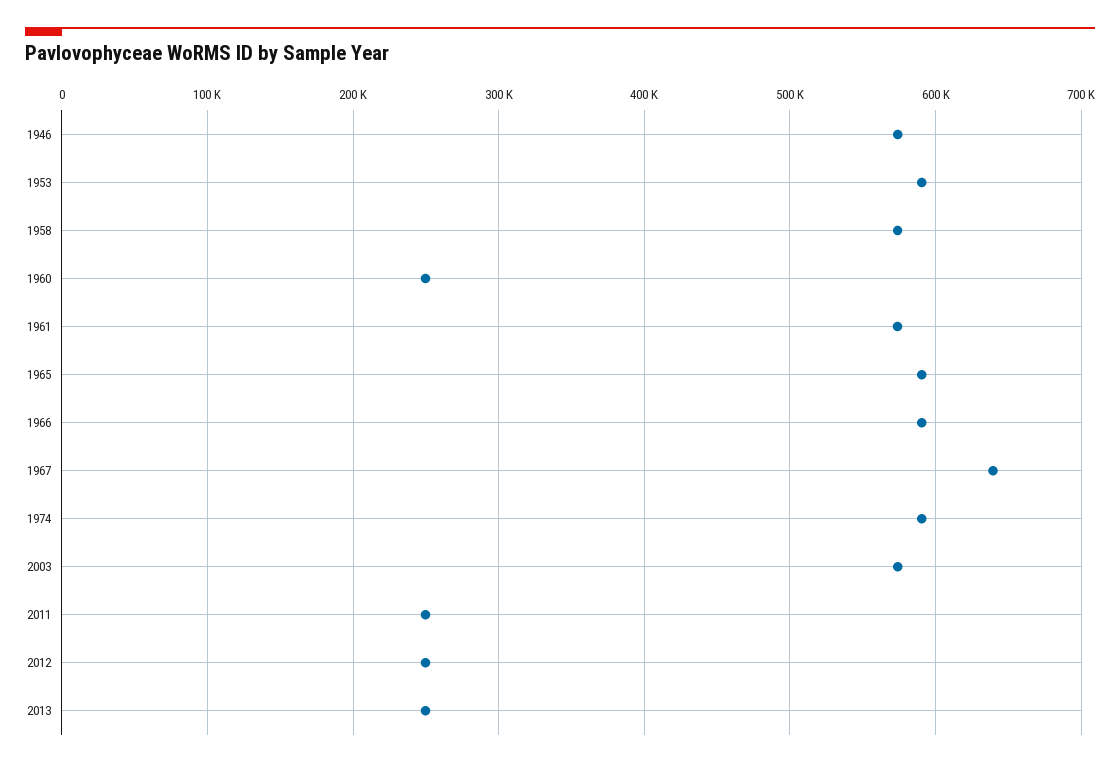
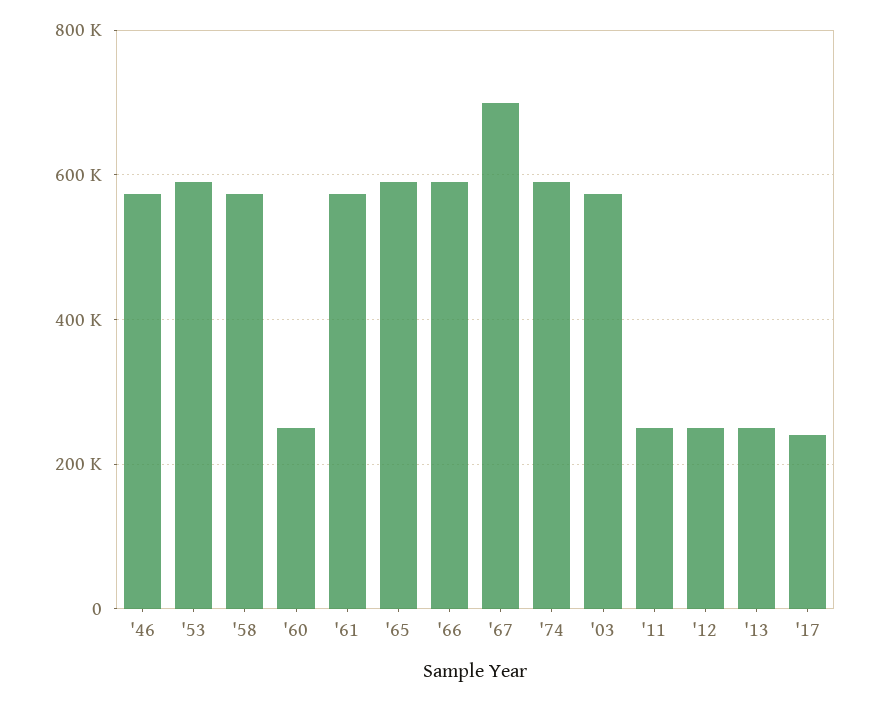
1967: 640000 -> 700000
'17: none -> 240000

